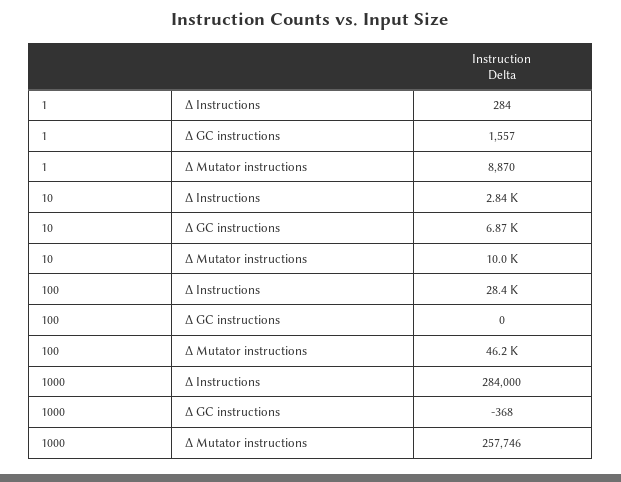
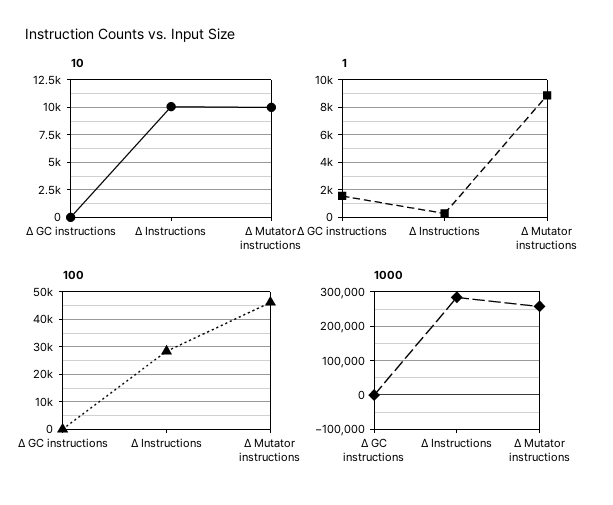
10, Δ Instructions: 2840 -> 10000
10, Δ GC instructions: 6870 -> 0

